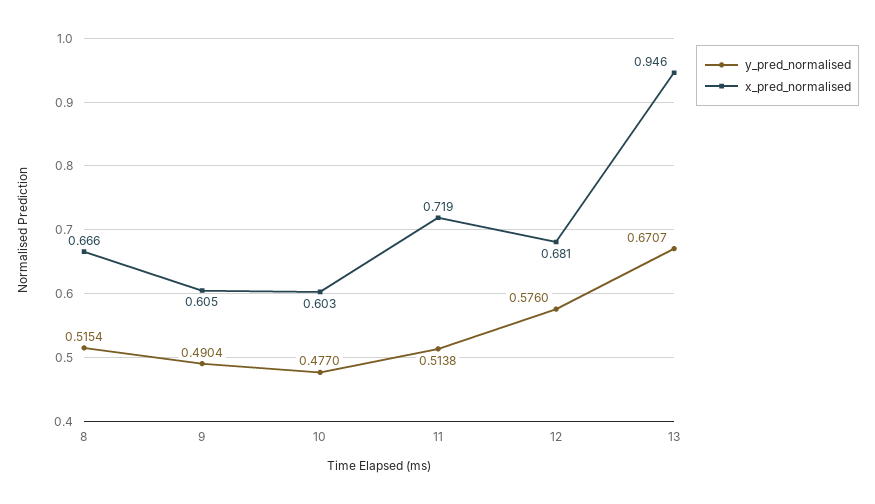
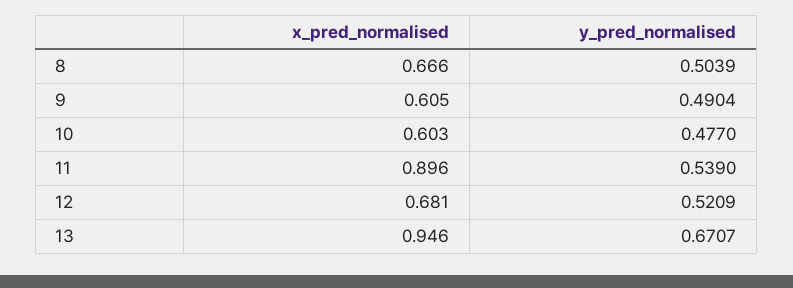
y_pred_normalised, 8: 0.5154 -> 0.5039
y_pred_normalised, 11: 0.5138 -> 0.539
x_pred_normalised, 11: 0.719 -> 0.896
y_pred_normalised, 12: 0.576 -> 0.5209

